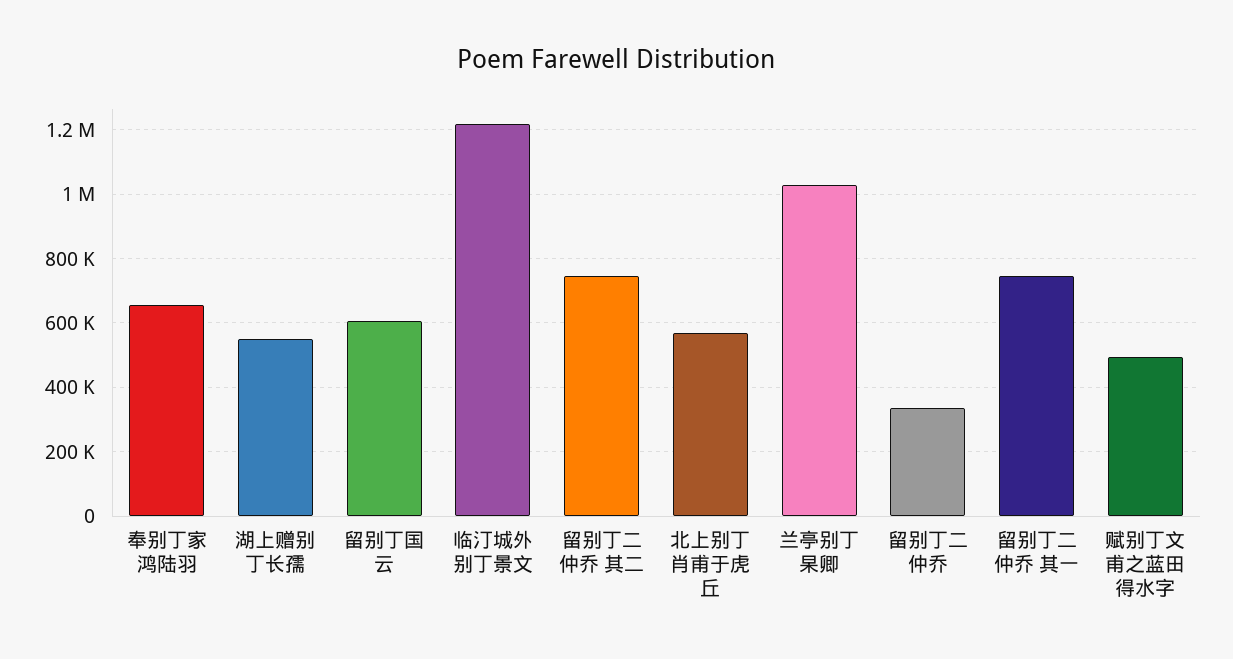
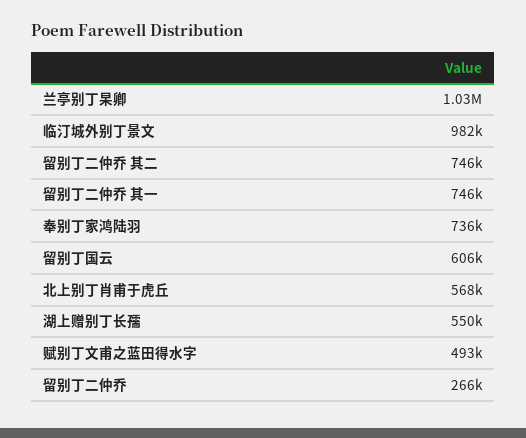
奉别丁家鸿陆羽: 660000 -> 736000
临汀城外别丁景文: 1220000 -> 982000
留别丁二仲乔: 340000 -> 266000

